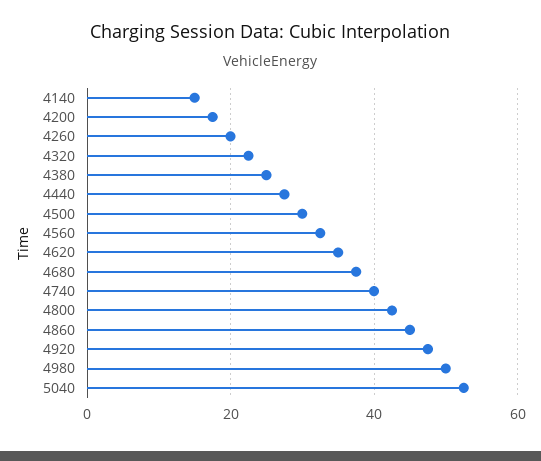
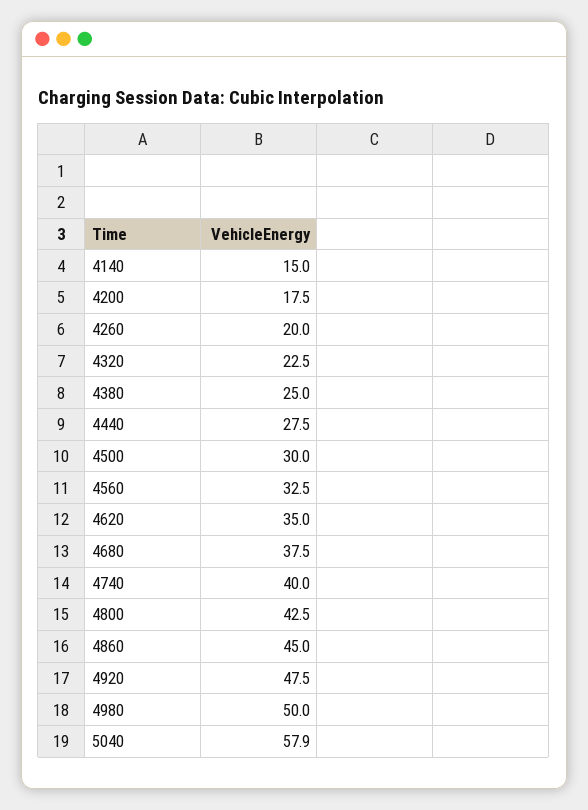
5040: 52 -> 57.9

